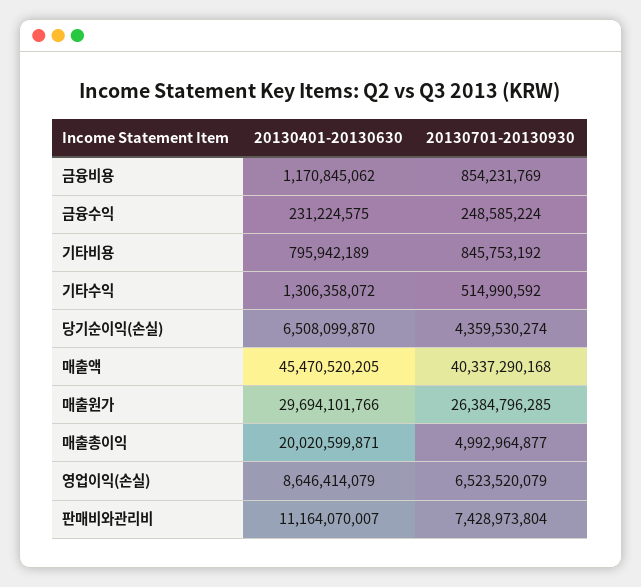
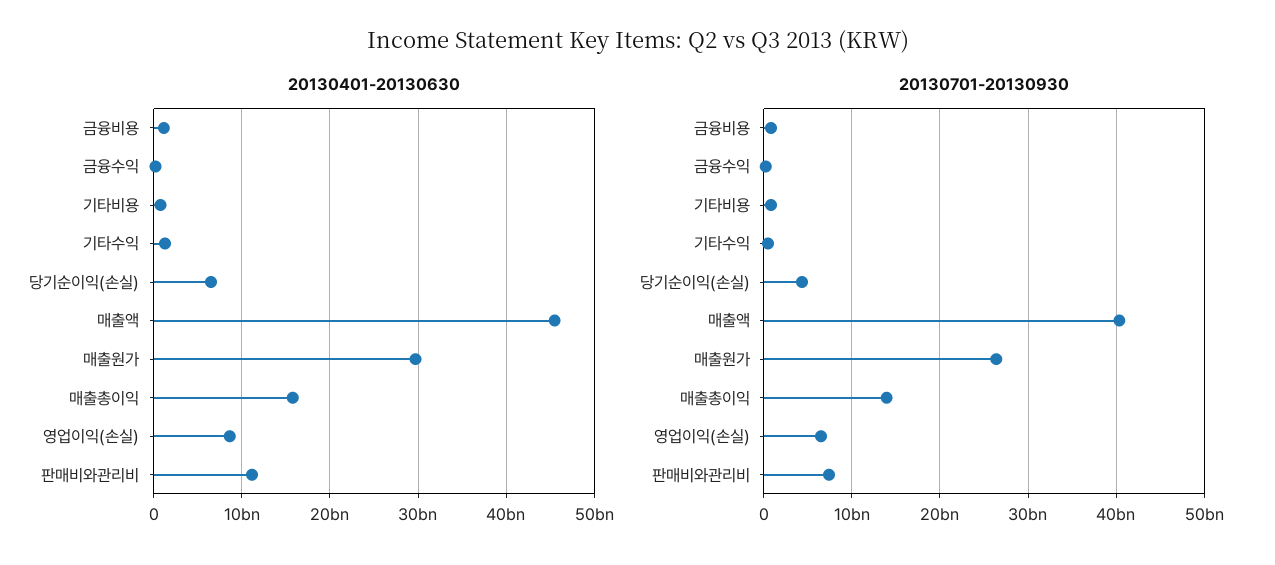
20130401-20130630, 매출총이익: 20020599871 -> 16000000000
20130701-20130930, 매출총이익: 4992964877 -> 14000000000

